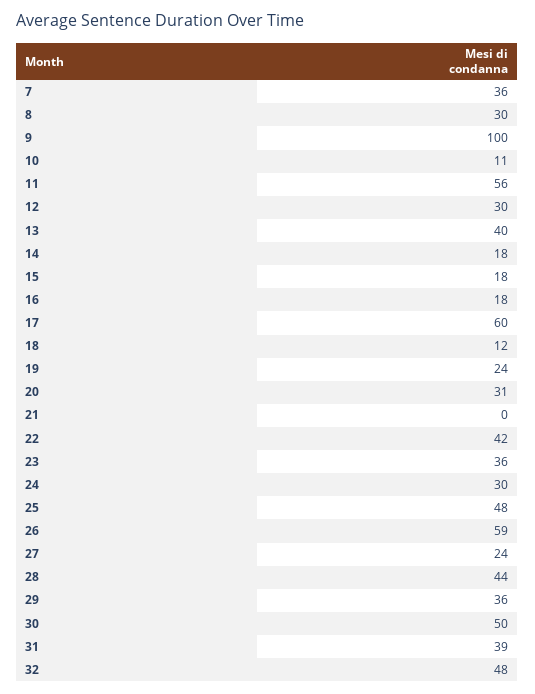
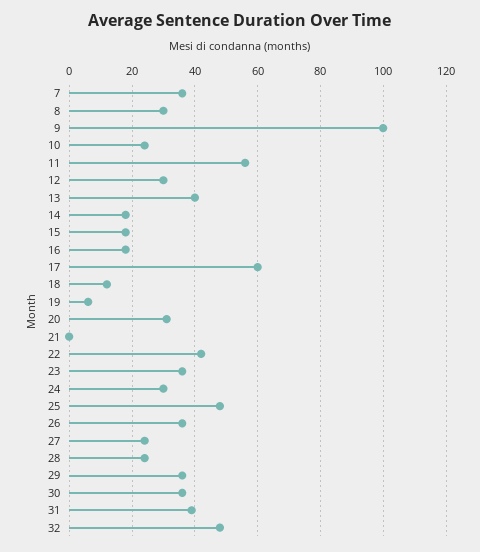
10: 11 -> 25
19: 24 -> 5
26: 59 -> 35
28: 44 -> 25
30: 50 -> 35

